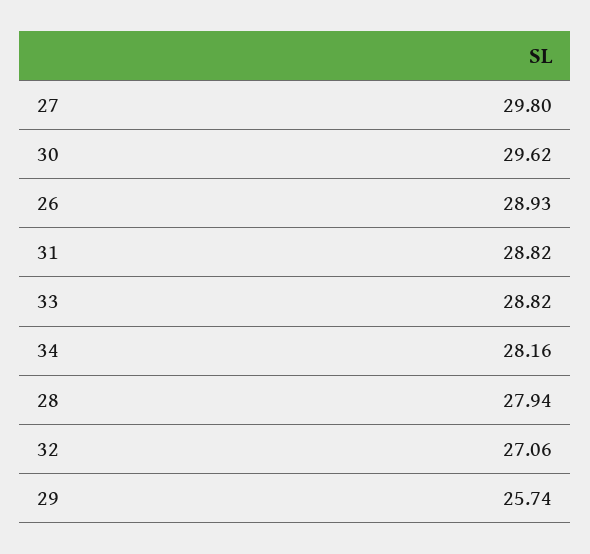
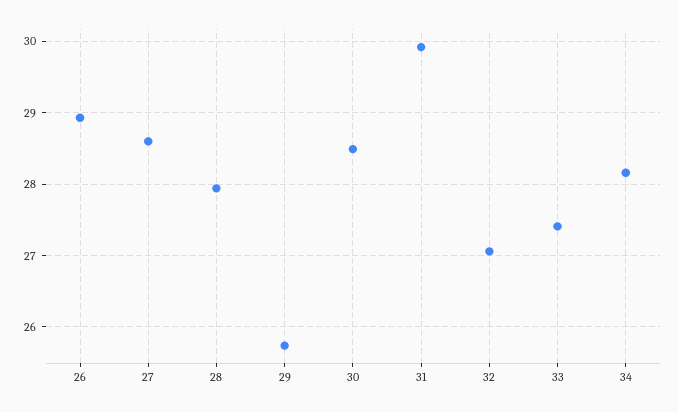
27: 29.8 -> 28.6
30: 29.62 -> 28.5
31: 28.82 -> 29.9
33: 28.82 -> 27.4

